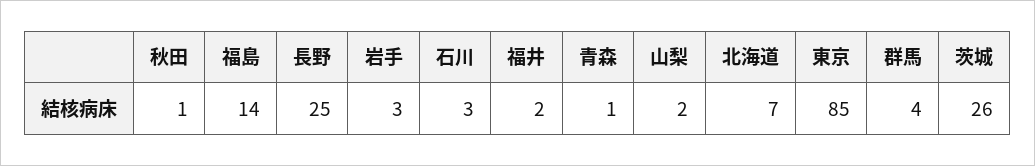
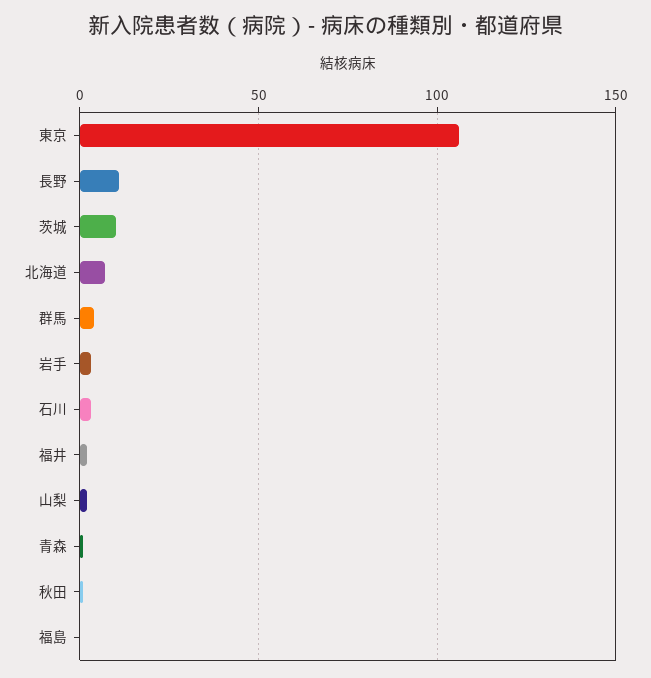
福島: 14 -> 0
長野: 25 -> 10
東京: 85 -> 105
茨城: 26 -> 10

